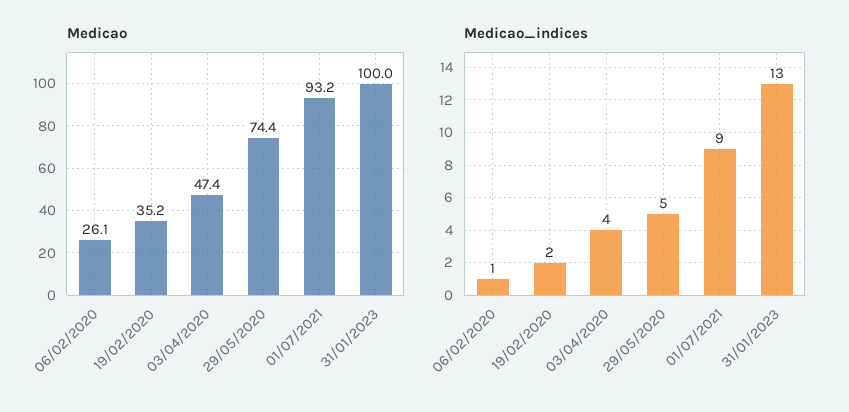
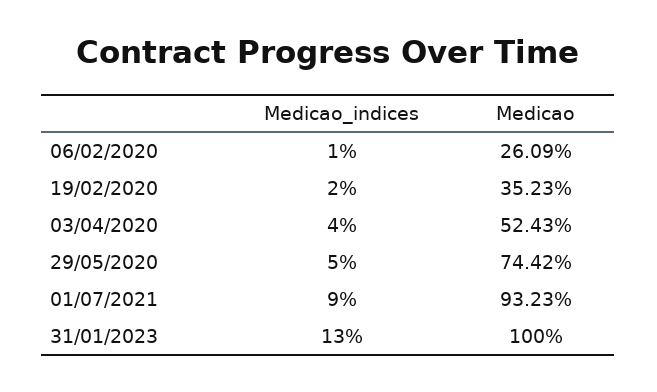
Medicao, 03/04/2020: 47.4 -> 52.43

